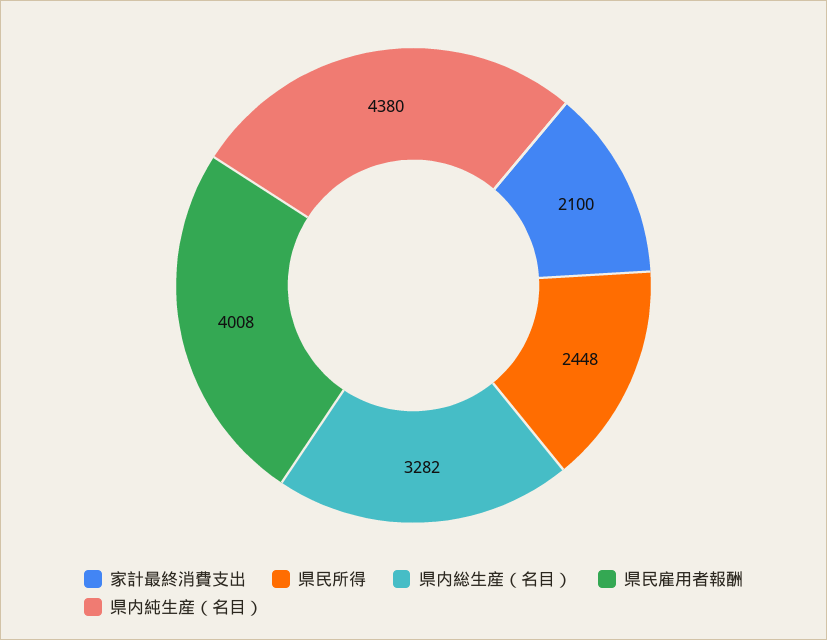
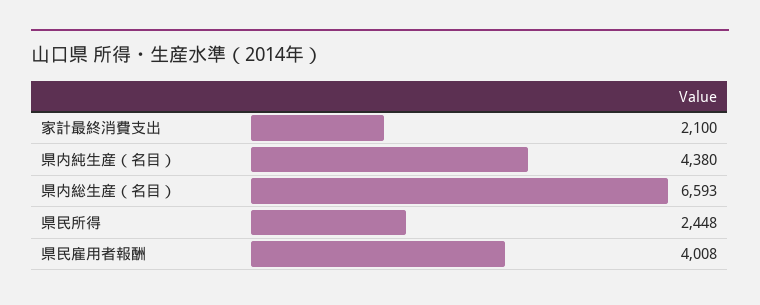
県内総生産（名目）: 3282 -> 6593

